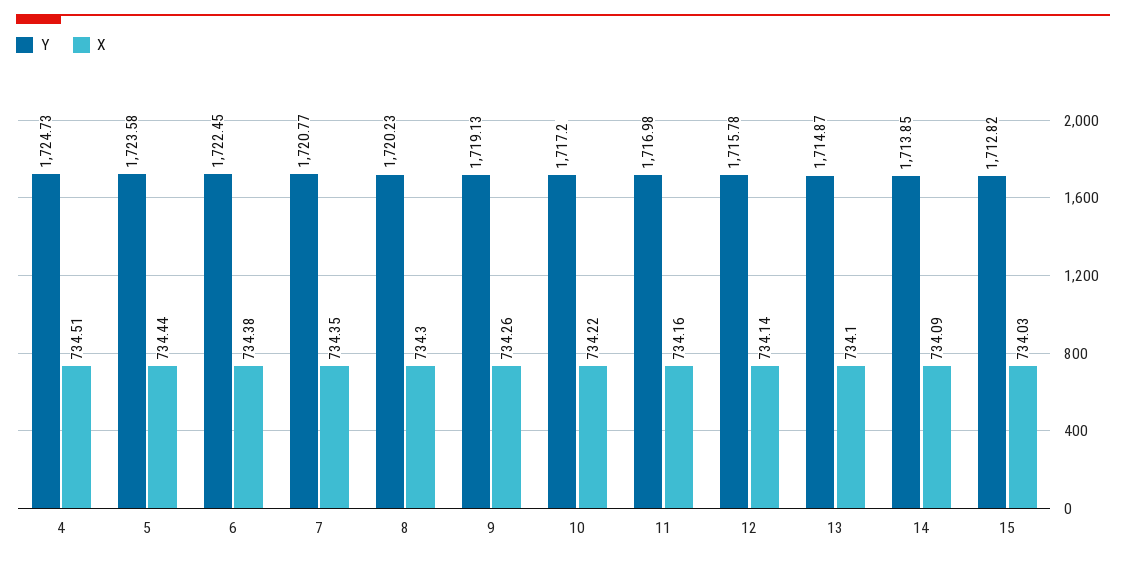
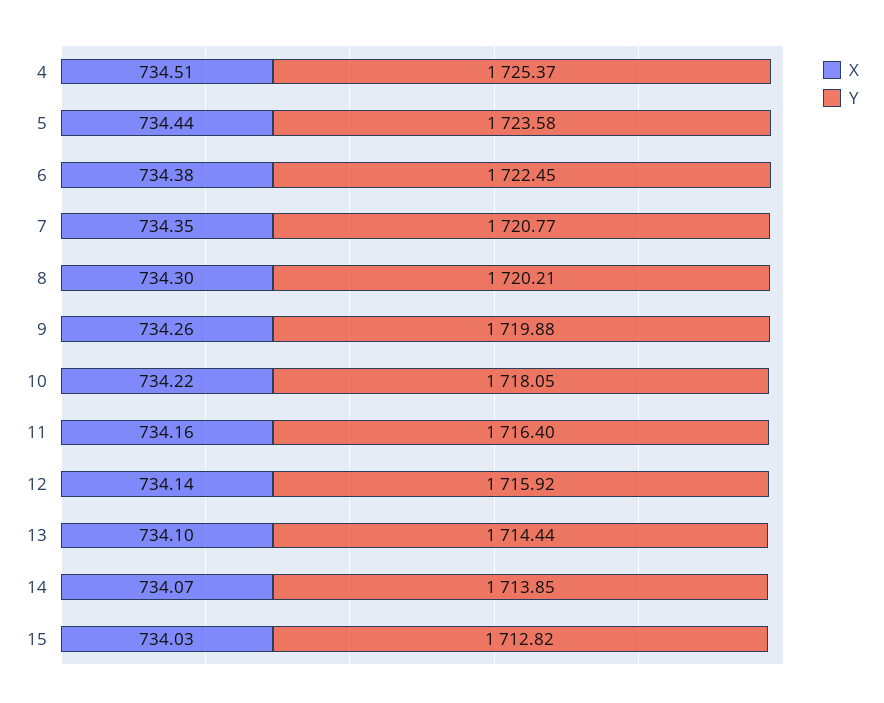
Y, 4: 1724.73 -> 1725.37
Y, 8: 1720.23 -> 1720.21
Y, 9: 1719.13 -> 1719.88
Y, 10: 1717.2 -> 1718.05
Y, 11: 1716.98 -> 1716.4
Y, 12: 1715.78 -> 1715.92
Y, 13: 1714.87 -> 1714.44
X, 14: 734.09 -> 734.07

